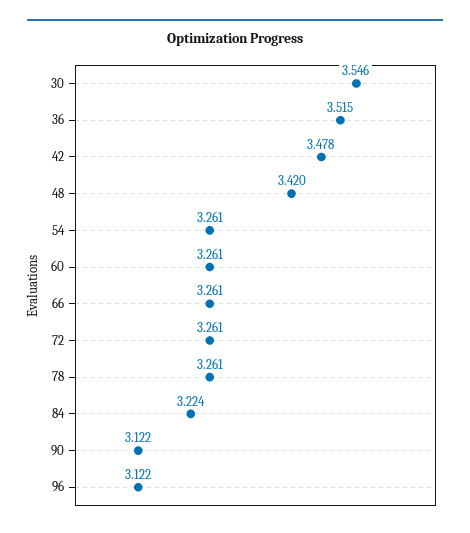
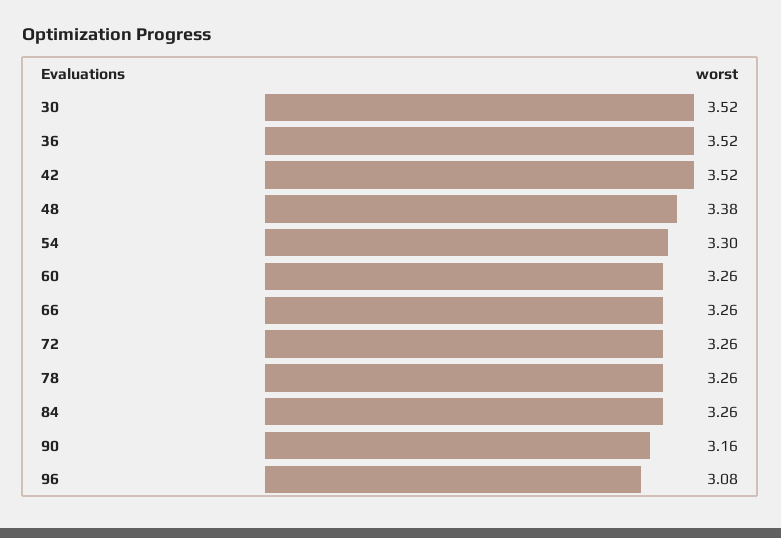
30: 3.546 -> 3.52
42: 3.478 -> 3.52
48: 3.42 -> 3.38
54: 3.261 -> 3.3
84: 3.224 -> 3.26
90: 3.122 -> 3.16
96: 3.122 -> 3.08

